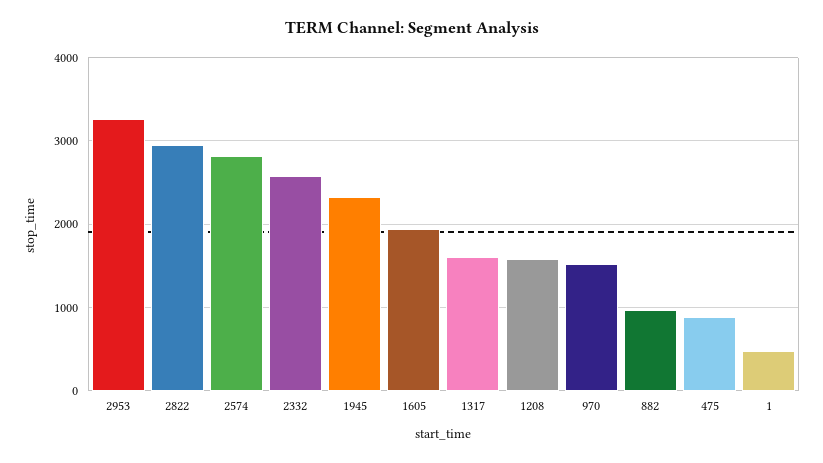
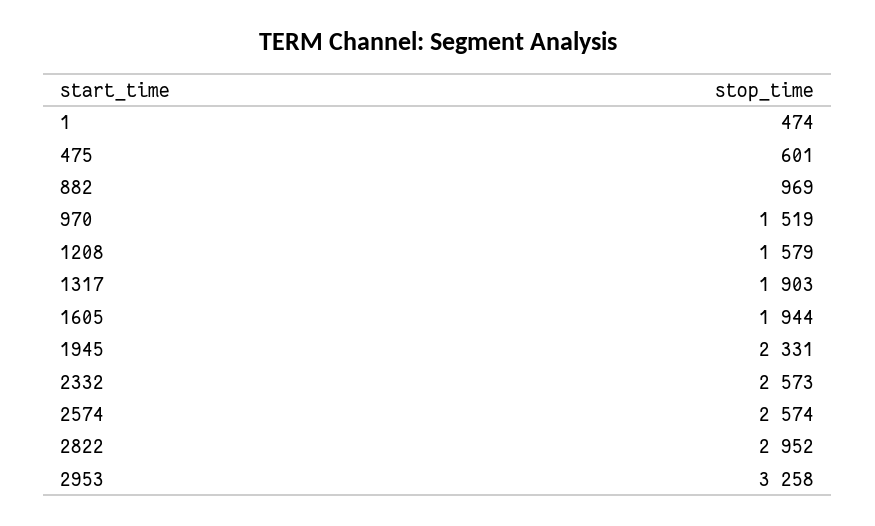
2574: 2800 -> 2574
1317: 1600 -> 1903
475: 900 -> 601

